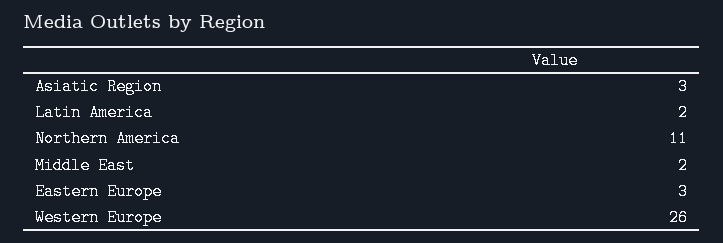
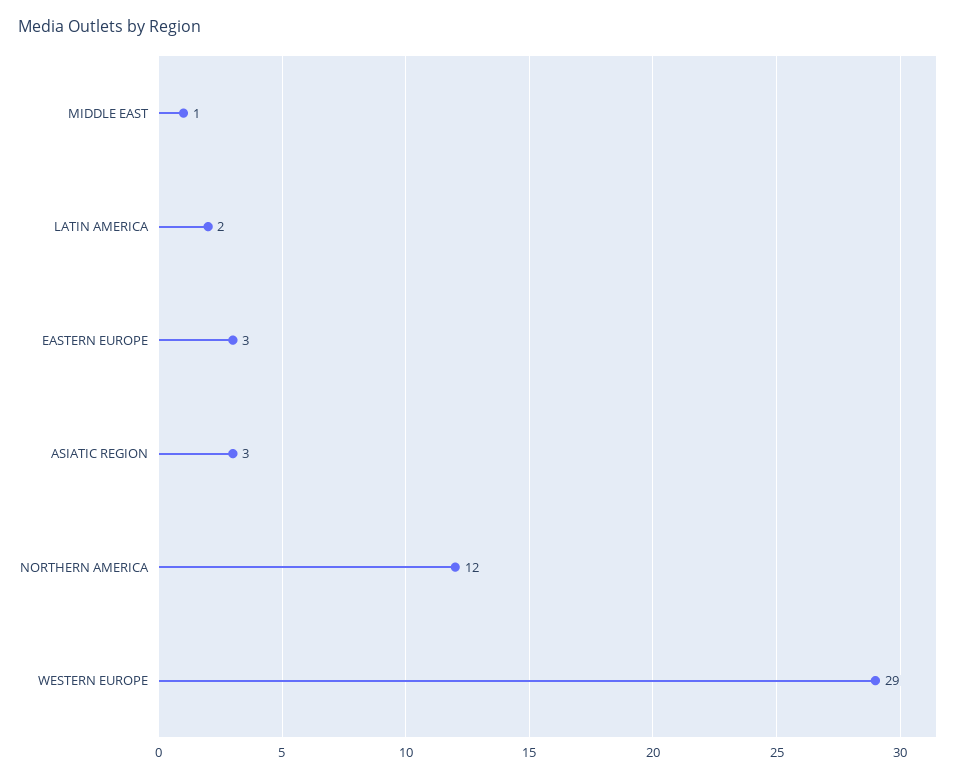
Northern America: 11 -> 12
Middle East: 2 -> 1
Western Europe: 26 -> 29

